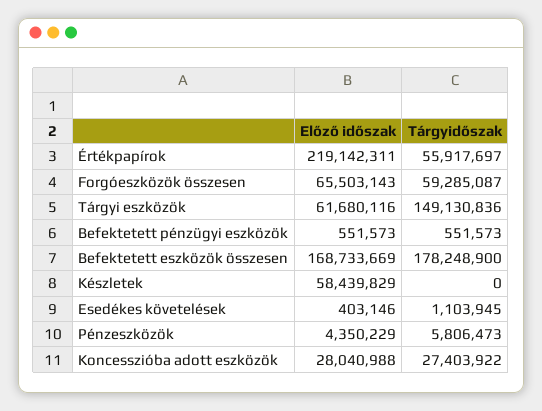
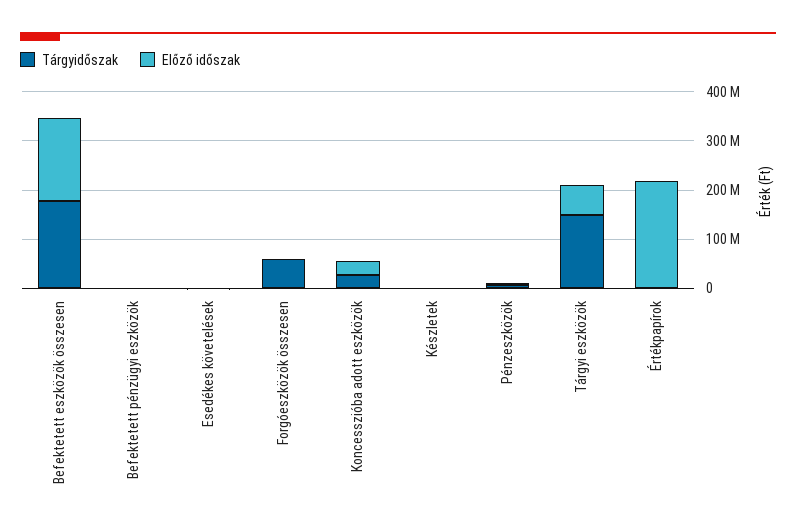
Tárgyidőszak, Értékpapírok: 55917697 -> 0
Előző időszak, Forgóeszközök összesen: 65503143 -> 0
Előző időszak, Készletek: 58439829 -> 0

